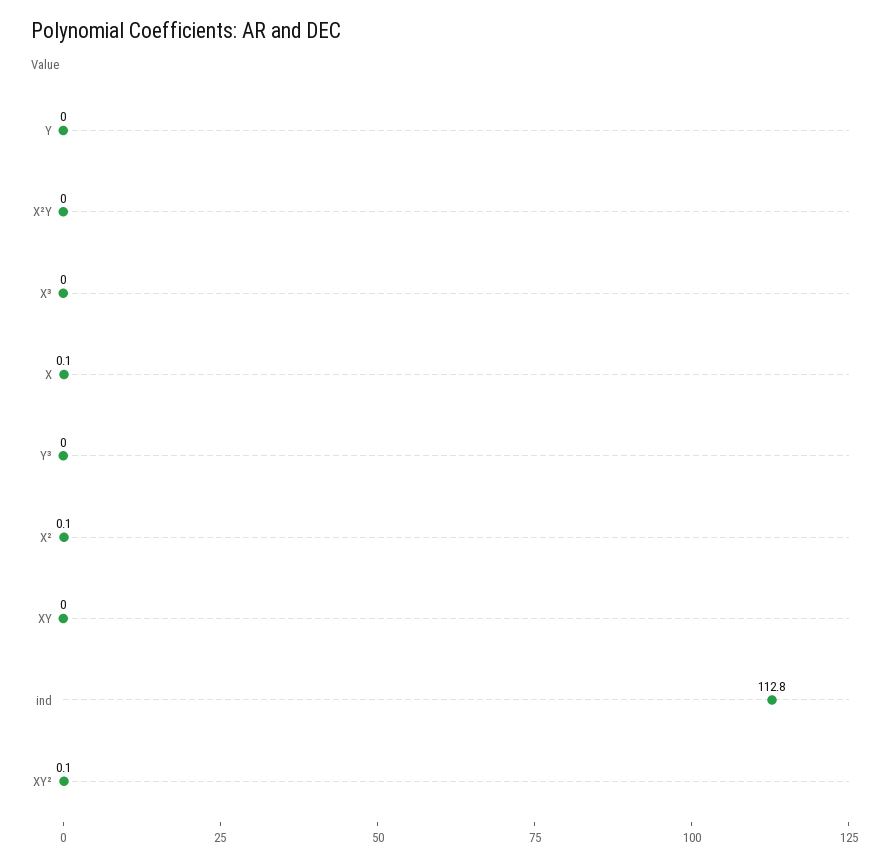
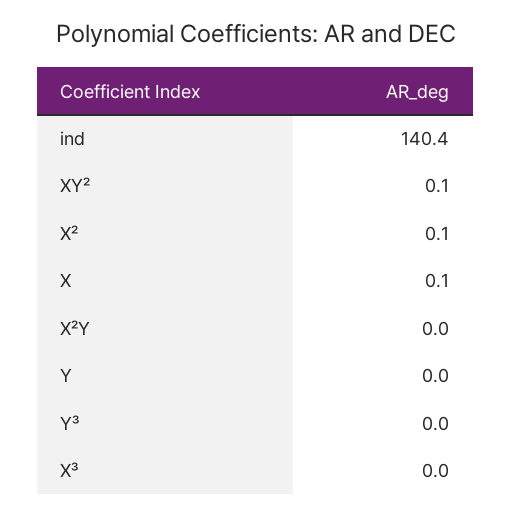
XY: 0 -> none
ind: 112.8 -> 140.4

